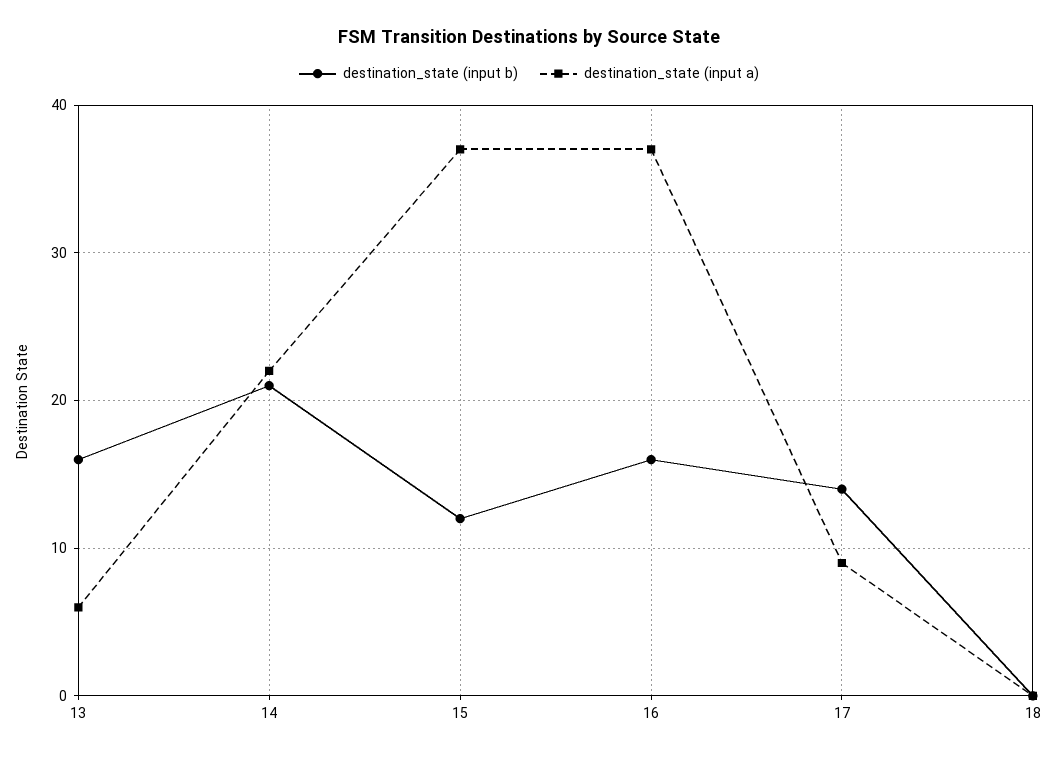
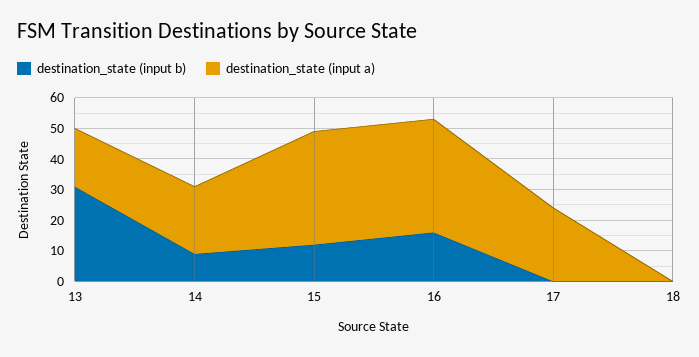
destination_state (input b), 13: 16 -> 30
destination_state (input a), 13: 6 -> 20
destination_state (input b), 14: 21 -> 10
destination_state (input b), 17: 14 -> 0
destination_state (input a), 17: 9 -> 25

